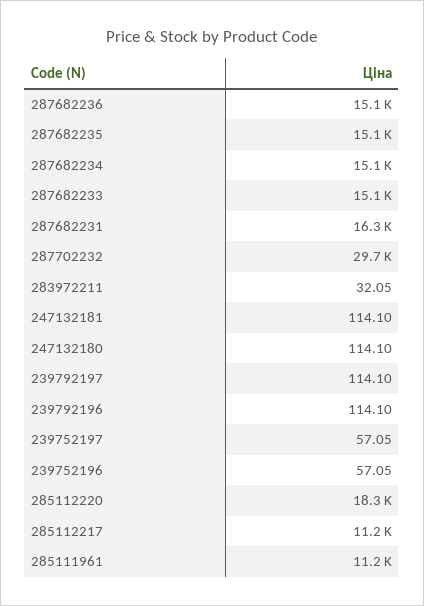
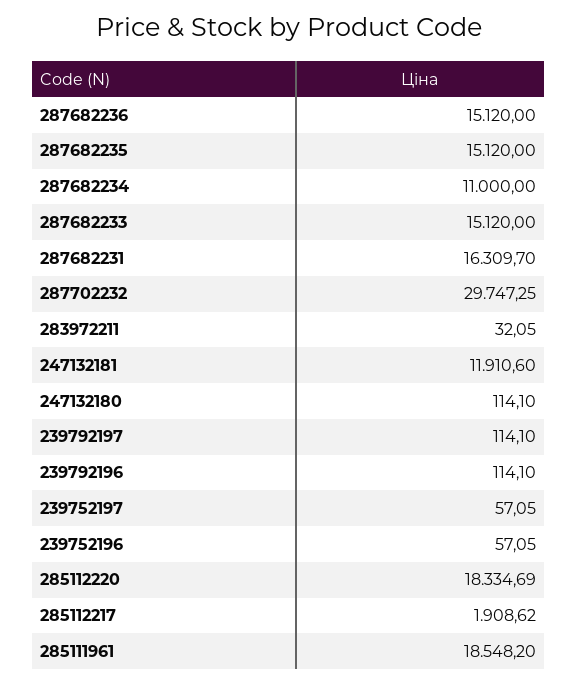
287682234: 15100 -> 11000
247132181: 114.1 -> 11910.6
285112217: 11200 -> 1908.62
285111961: 11200 -> 18548.2

